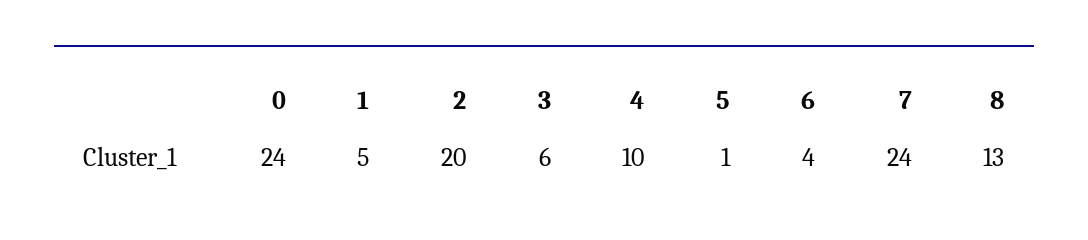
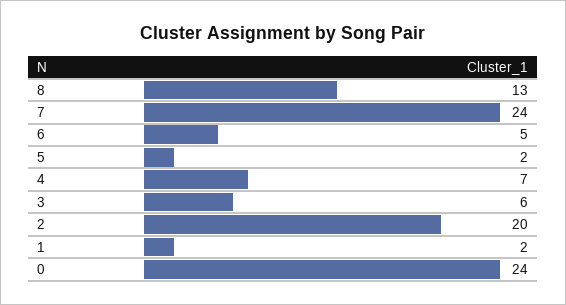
1: 5 -> 2
4: 10 -> 7
5: 1 -> 2
6: 4 -> 5

